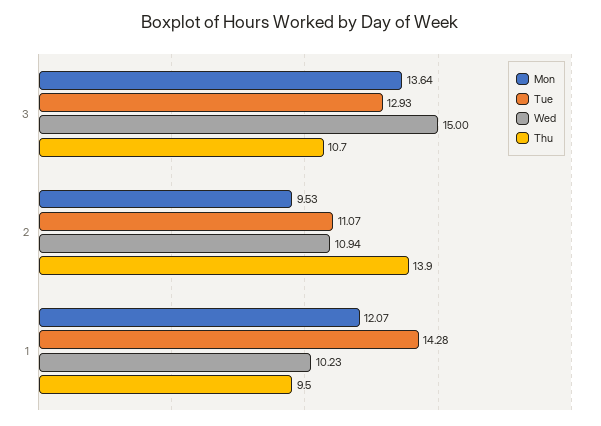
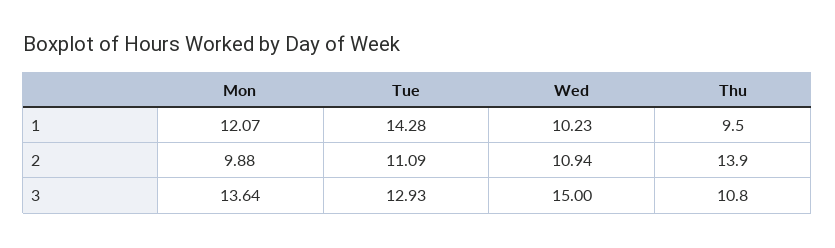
Thu, 3: 10.7 -> 10.8
Mon, 2: 9.53 -> 9.88
Tue, 2: 11.07 -> 11.09

